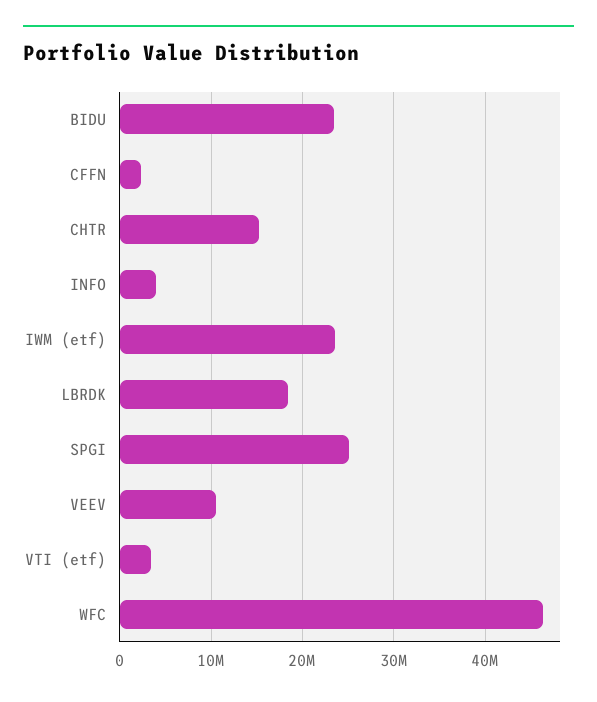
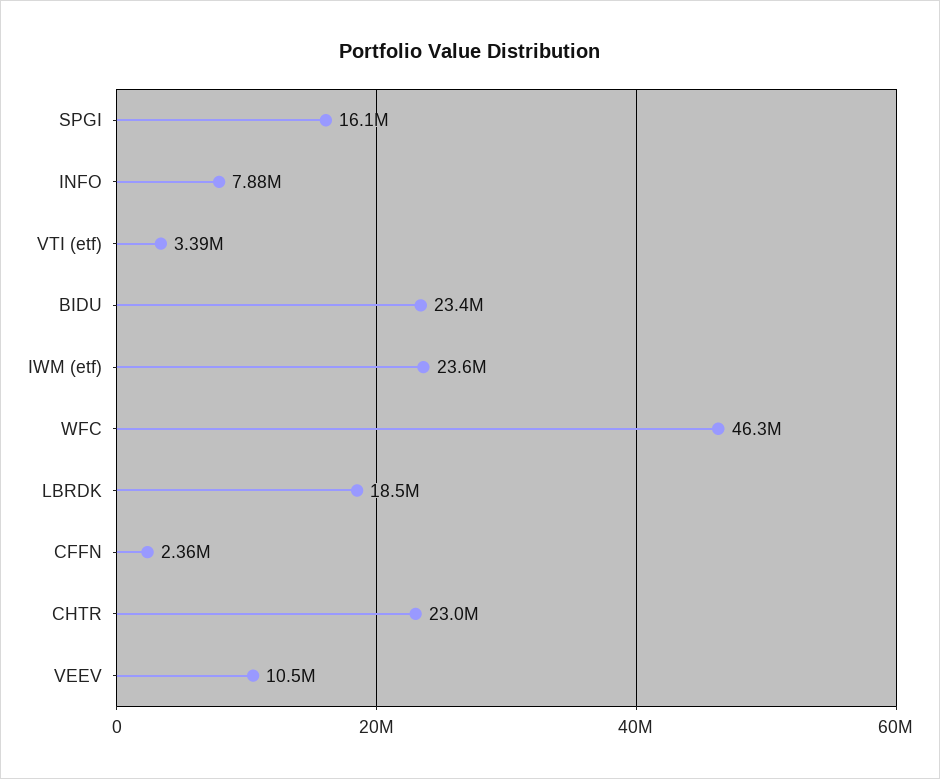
CHTR: 15000000 -> 23000000
INFO: 4000000 -> 7880000
SPGI: 25000000 -> 16100000

